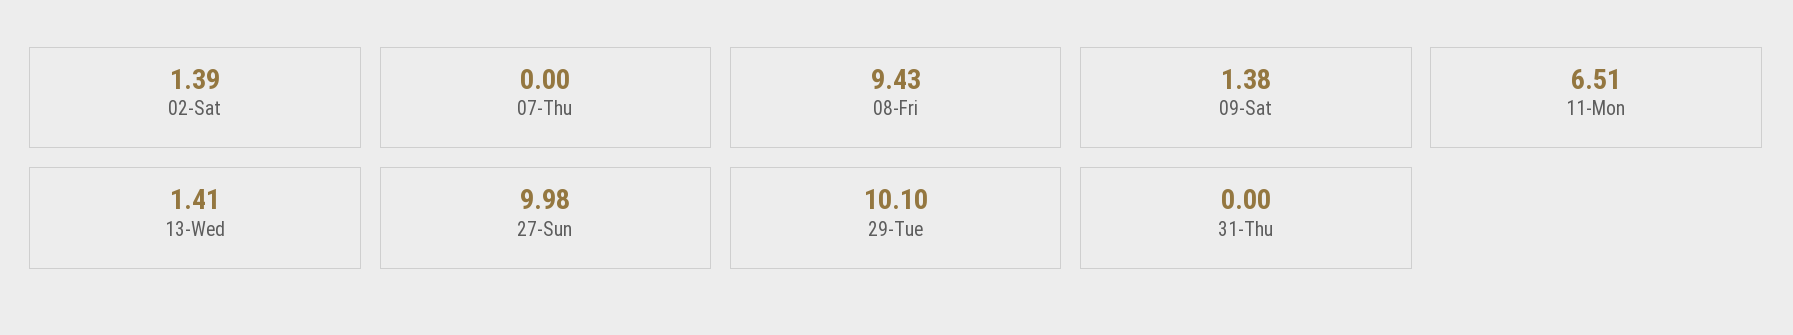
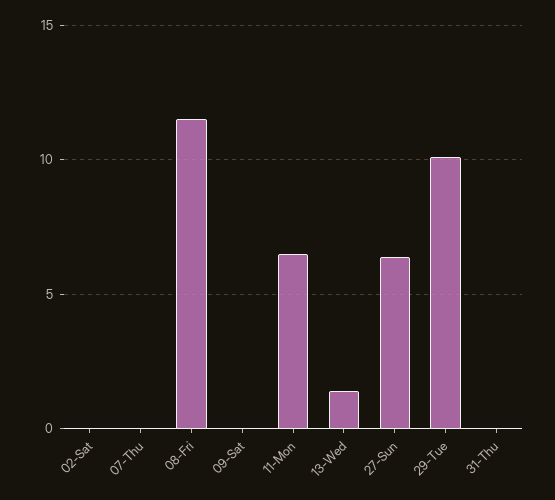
02-Sat: 1.39 -> 0
08-Fri: 9.43 -> 11.5
09-Sat: 1.38 -> 0
27-Sun: 9.98 -> 6.5

